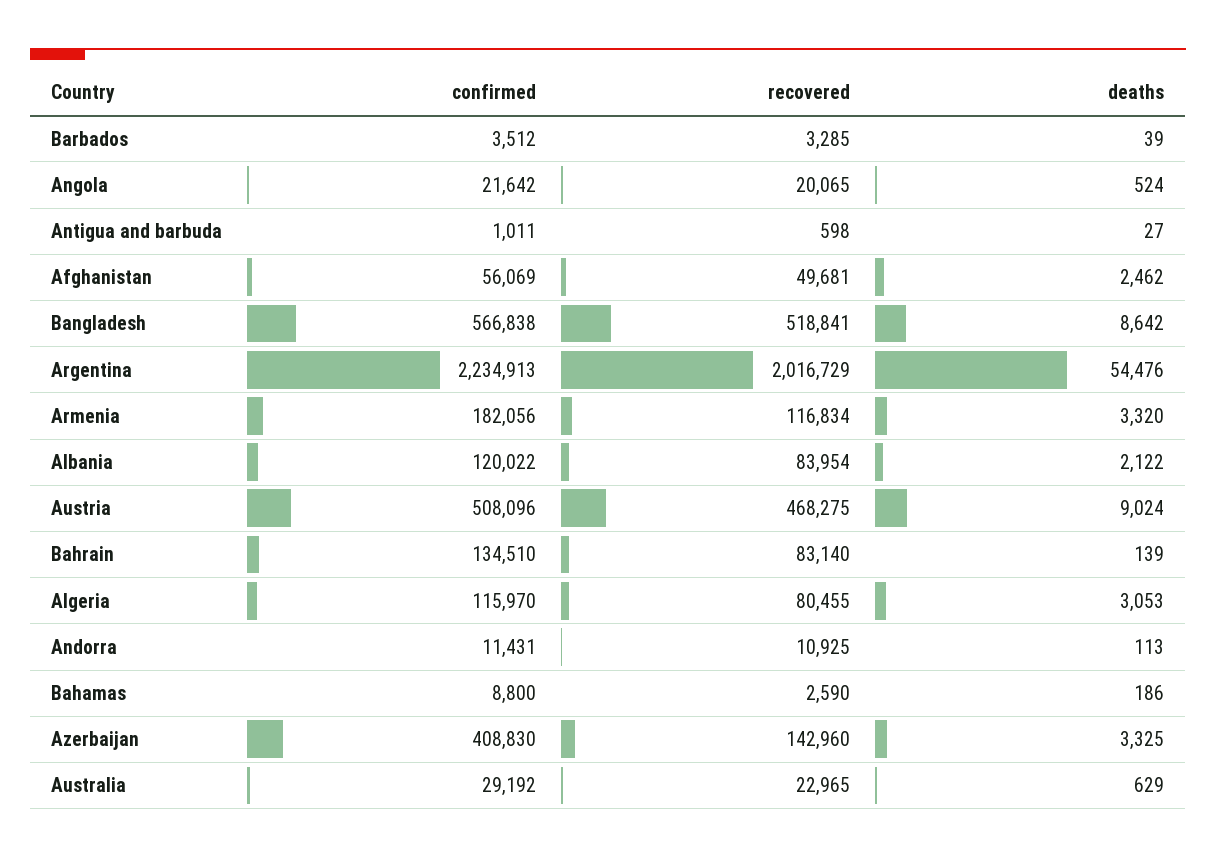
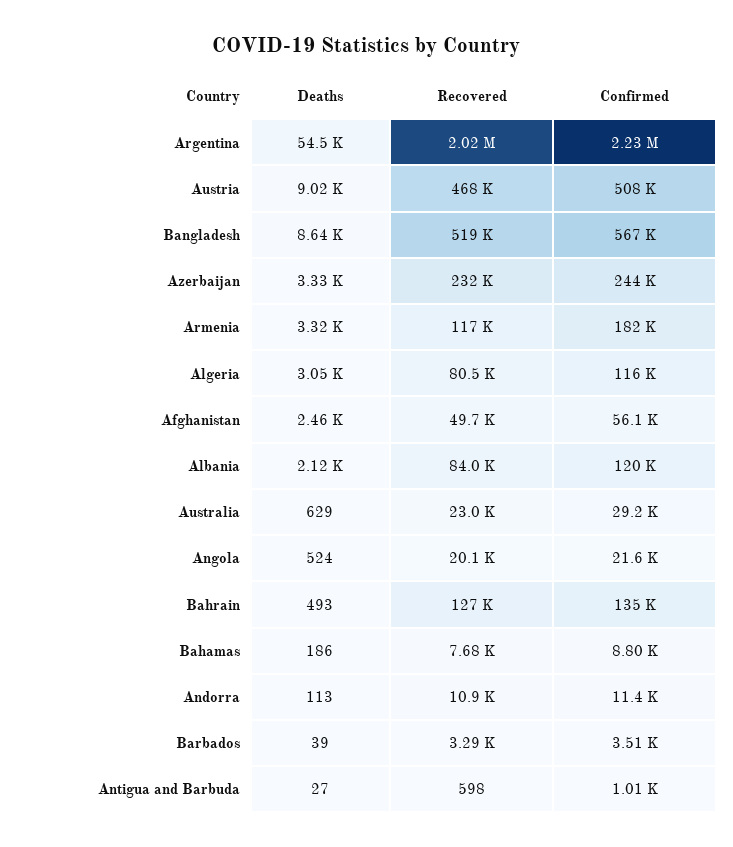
recovered, Bahrain: 83140 -> 127000
deaths, Bahrain: 139 -> 493
recovered, Bahamas: 2590 -> 7680
confirmed, Azerbaijan: 408830 -> 244000
recovered, Azerbaijan: 142960 -> 232000

